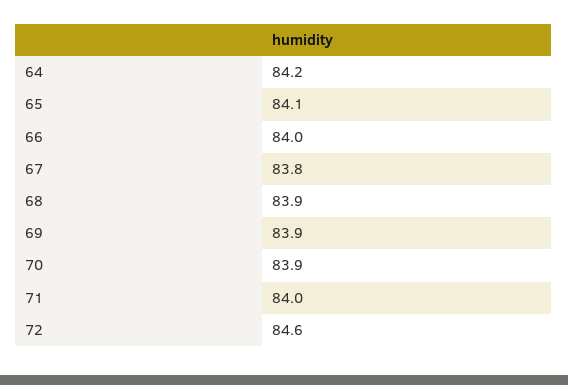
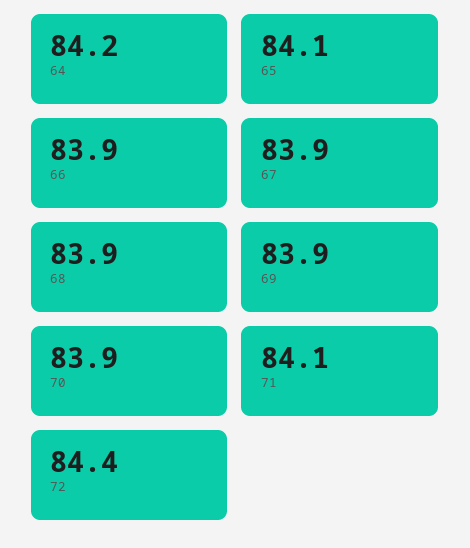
66: 84 -> 83.9
67: 83.8 -> 83.9
71: 84 -> 84.1
72: 84.6 -> 84.4

